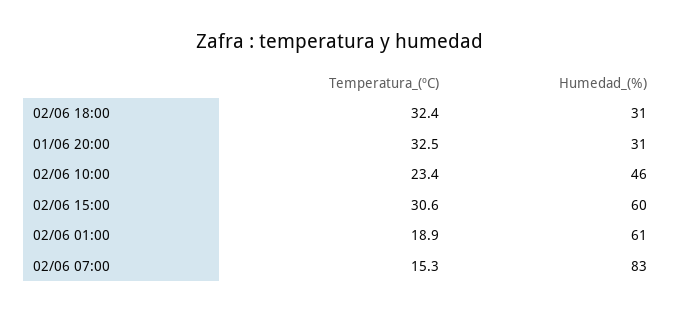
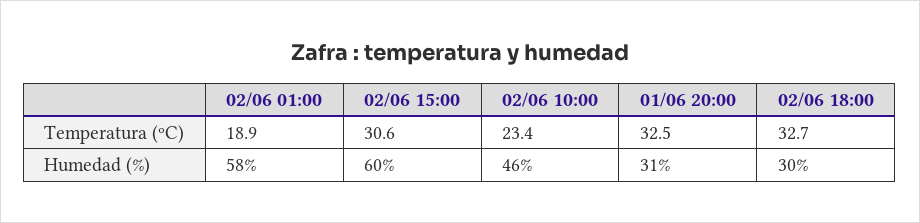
Temperatura_(ºC), 02/06 18:00: 32.4 -> 32.7
Humedad_(%), 02/06 18:00: 31 -> 30
Humedad_(%), 02/06 01:00: 61 -> 58
Temperatura_(ºC), 02/06 07:00: 15.3 -> none
Humedad_(%), 02/06 07:00: 83 -> none

